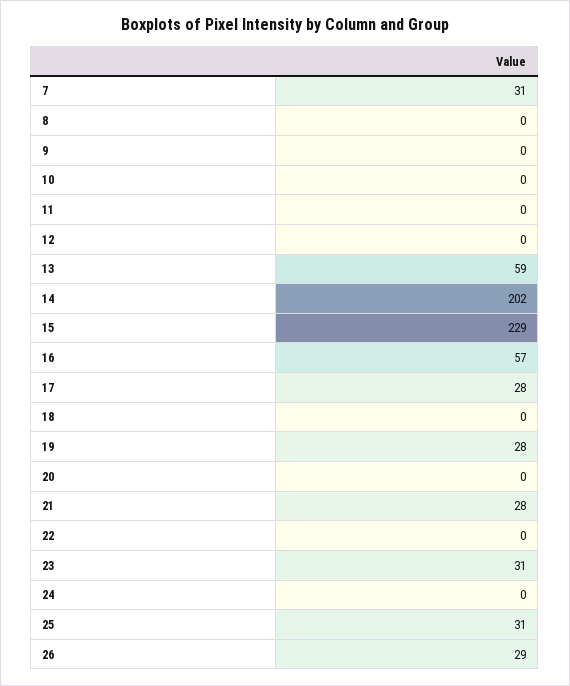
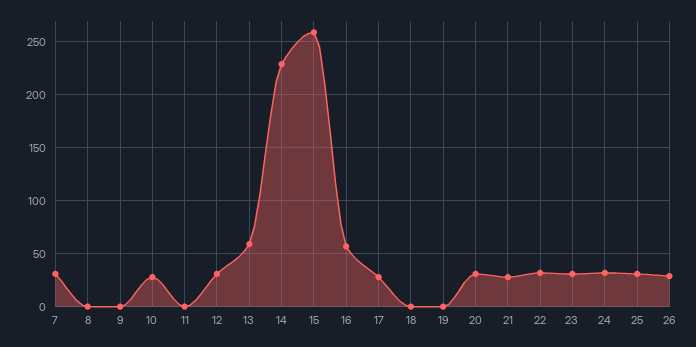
10: 0 -> 30
12: 0 -> 30
14: 202 -> 230
15: 229 -> 260
19: 28 -> 0
20: 0 -> 30
22: 0 -> 30
24: 0 -> 30

